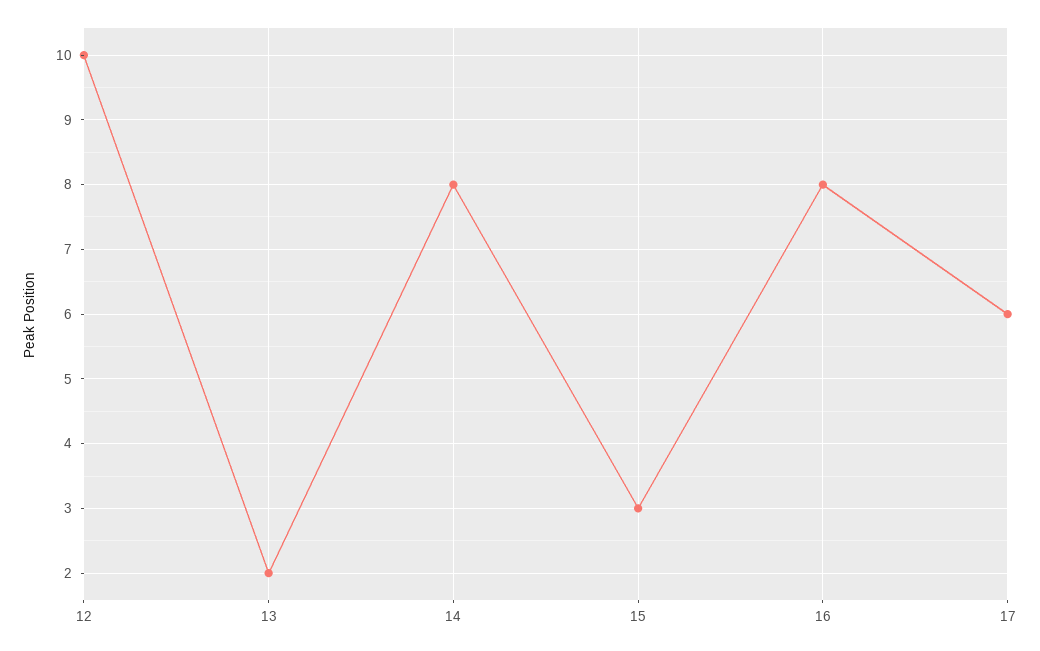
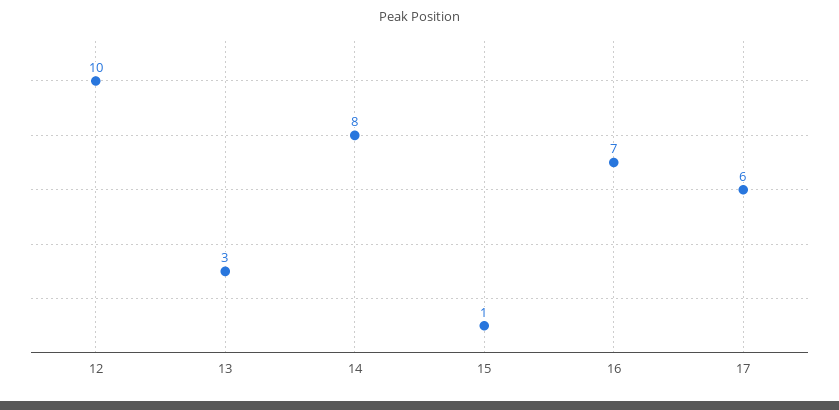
13: 2 -> 3
15: 3 -> 1
16: 8 -> 7

